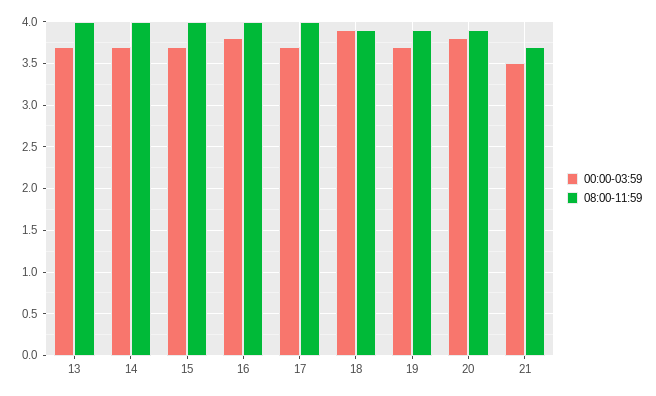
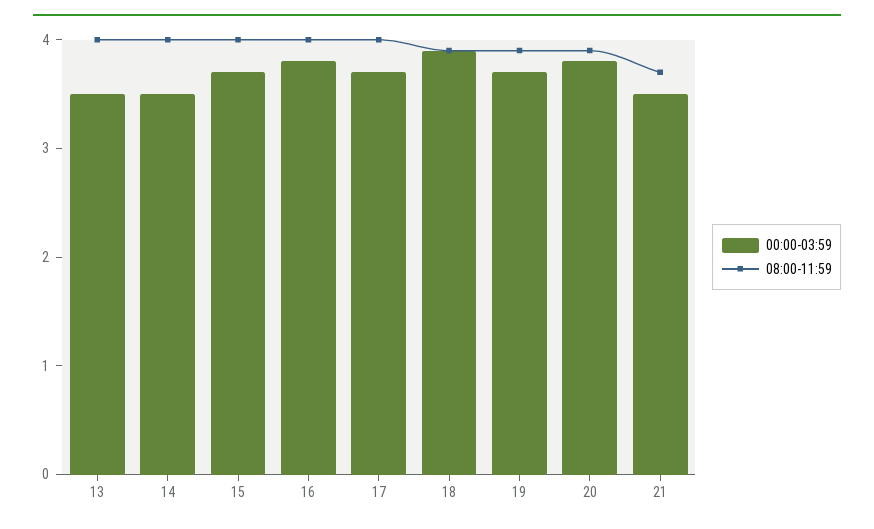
00:00-03:59, 13: 3.7 -> 3.5
00:00-03:59, 14: 3.7 -> 3.5

